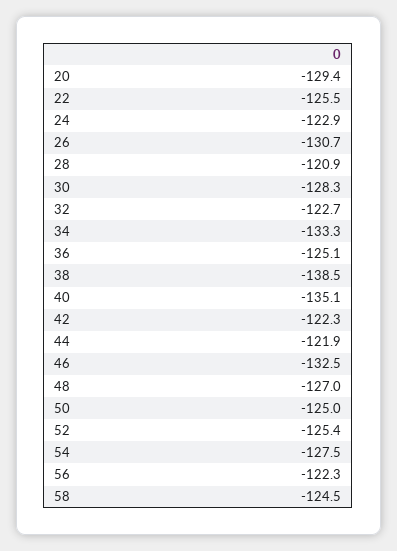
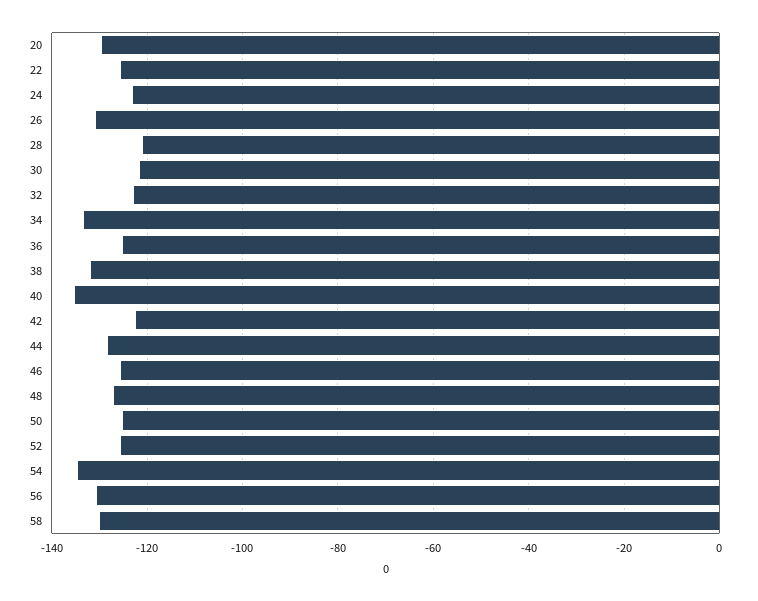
30: -128.3 -> -122
38: -138.5 -> -132
44: -121.9 -> -128
46: -132.5 -> -126
54: -127.5 -> -134
56: -122.3 -> -130
58: -124.5 -> -130

